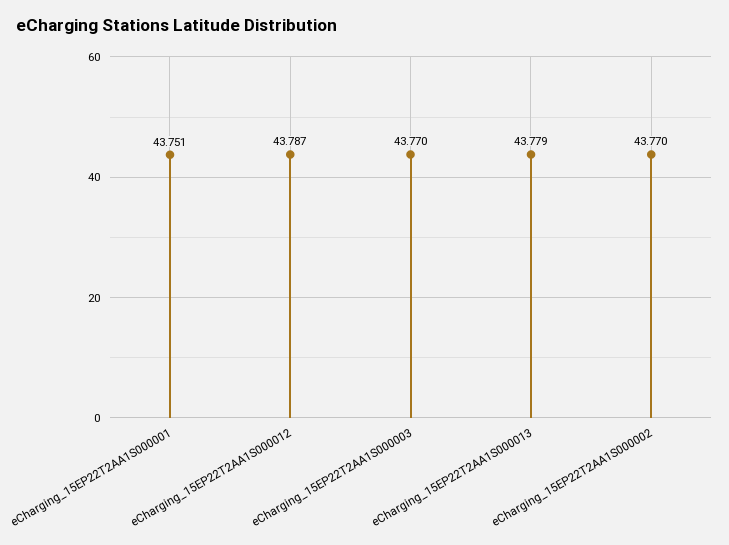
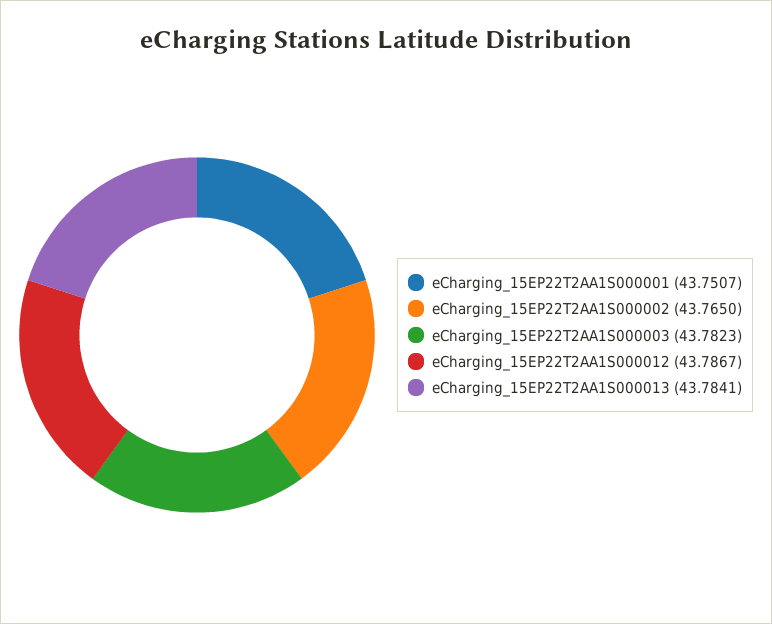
eCharging_15EP22T2AA1S000003: 43.77 -> 43.7823
eCharging_15EP22T2AA1S000013: 43.779 -> 43.7841
eCharging_15EP22T2AA1S000002: 43.77 -> 43.765

